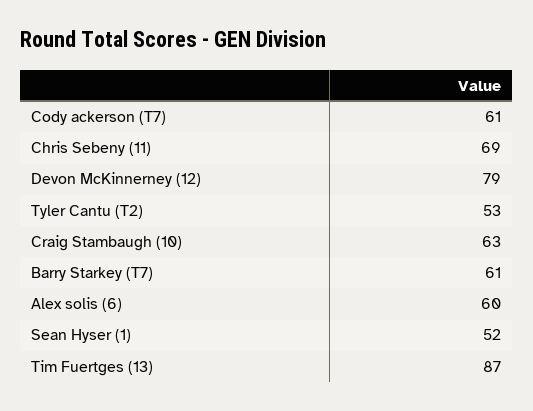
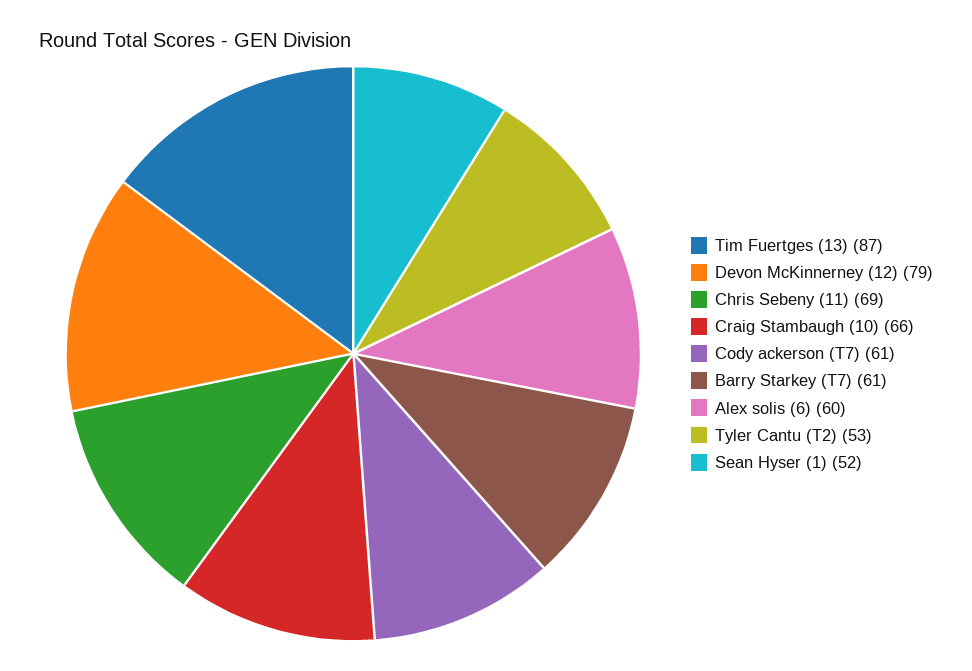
Craig Stambaugh (10): 63 -> 66

